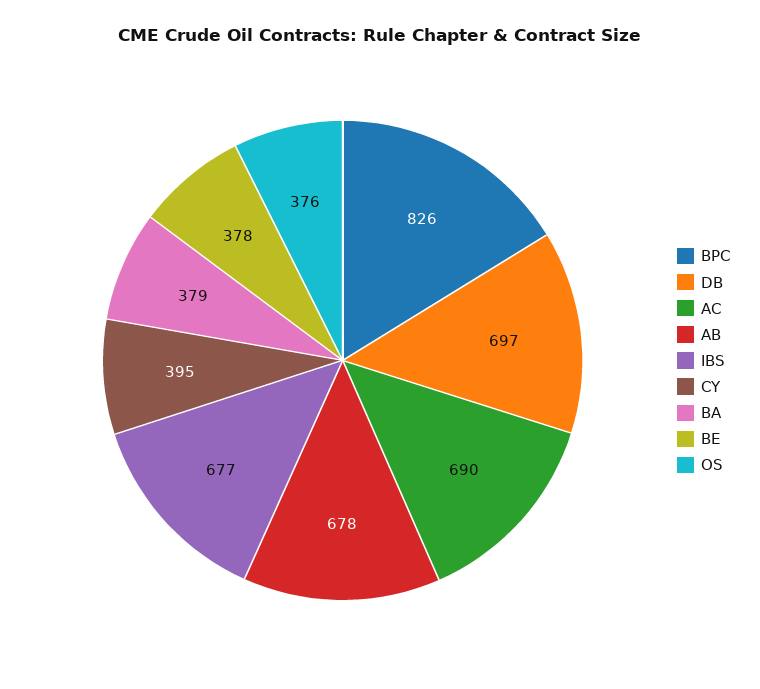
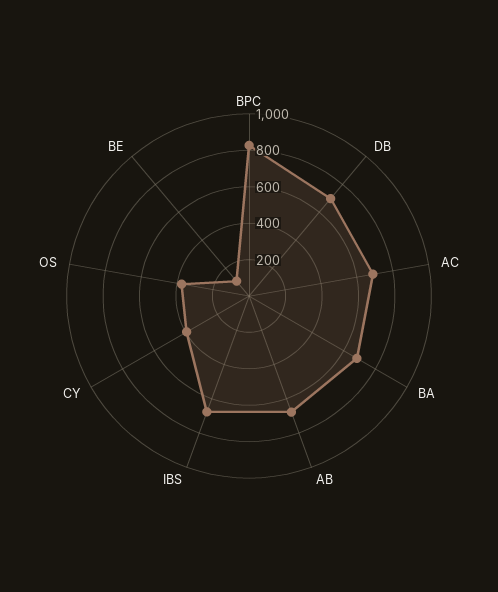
BA: 379 -> 700
BE: 378 -> 100

